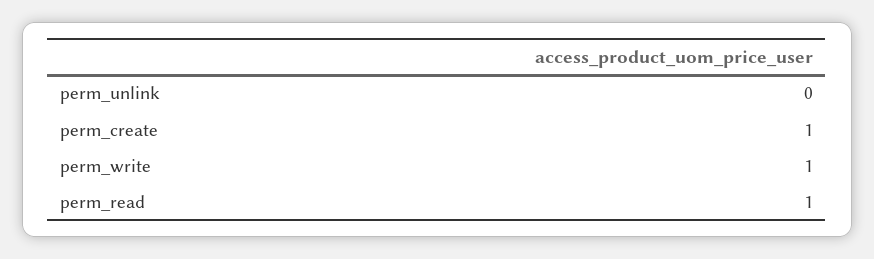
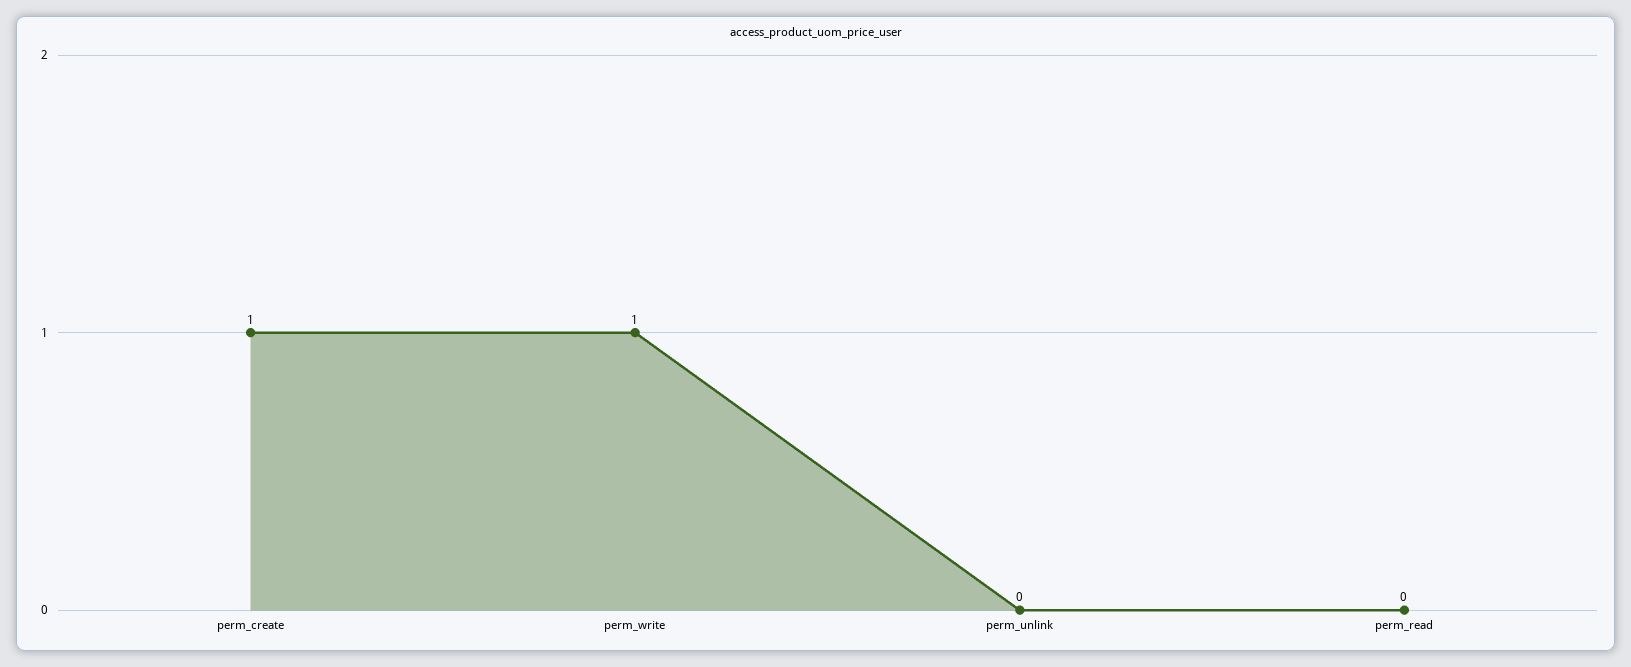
perm_read: 1 -> 0

